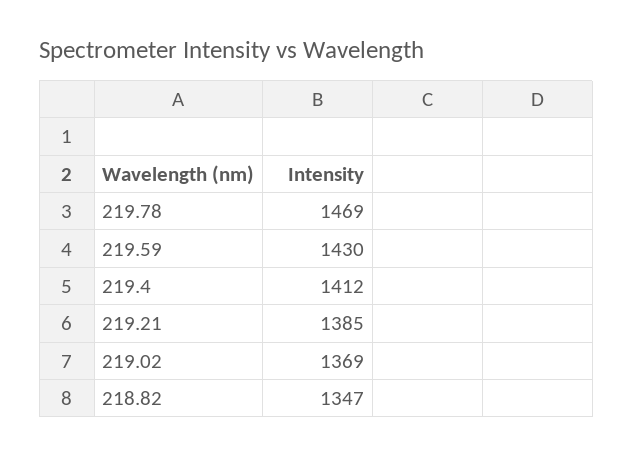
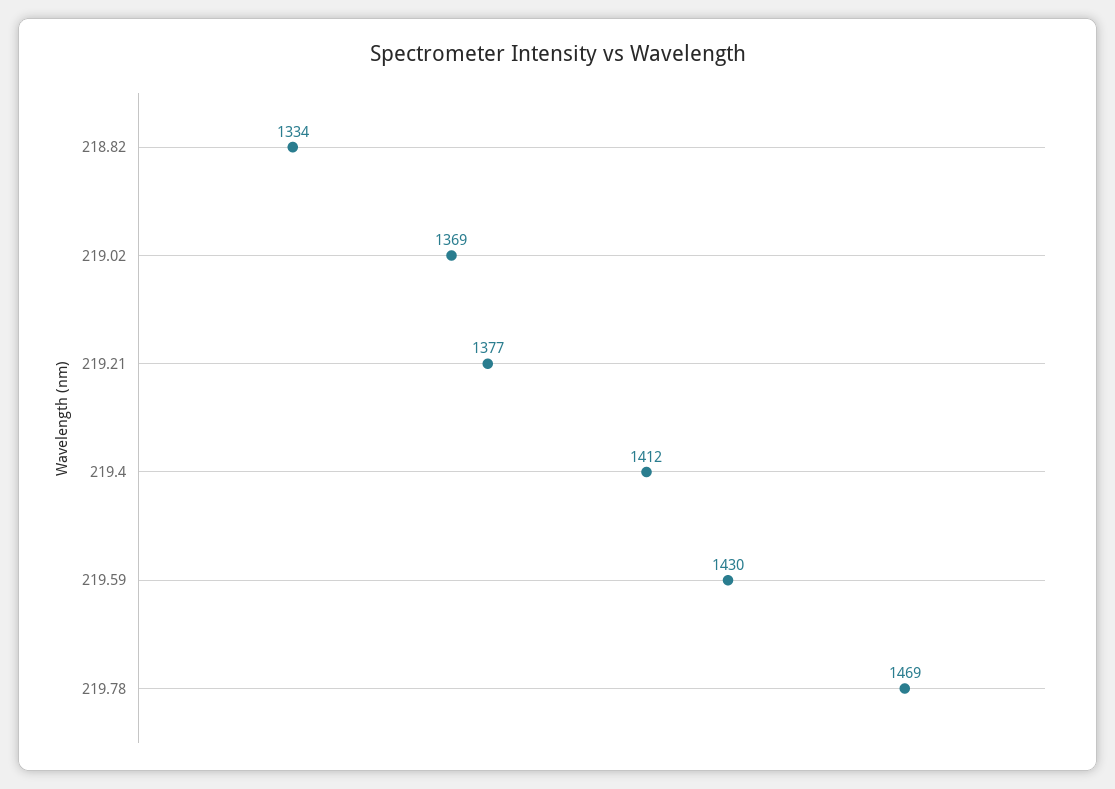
219.21: 1385 -> 1377
218.82: 1347 -> 1334

